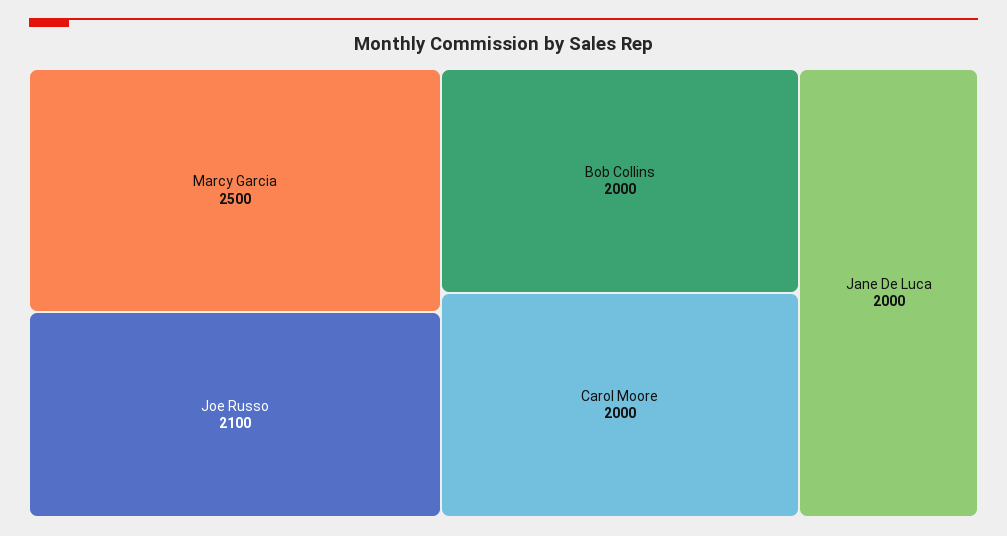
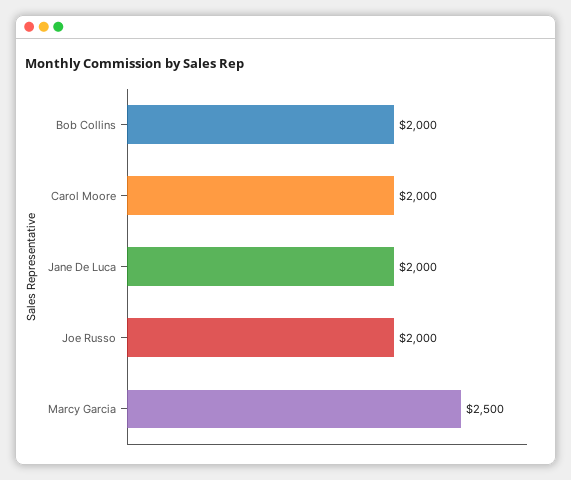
Joe Russo: 2100 -> 2000

